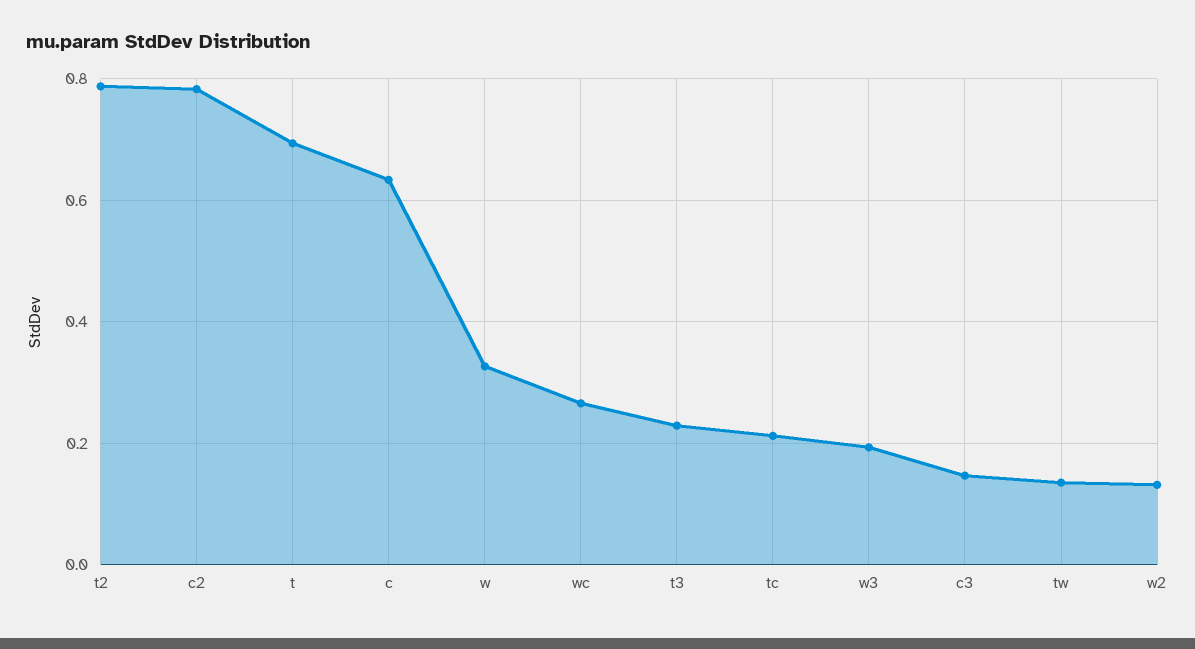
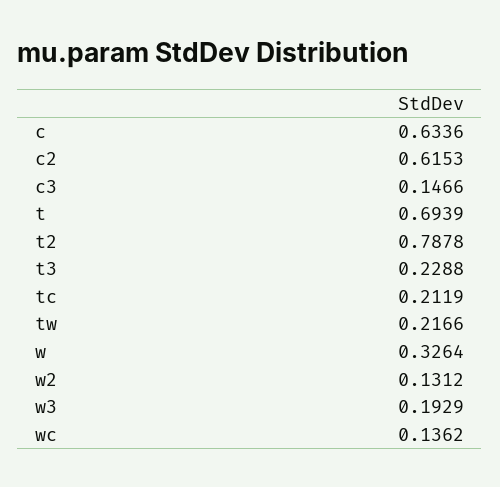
c2: 0.78 -> 0.6153
wc: 0.26 -> 0.1362
tw: 0.14 -> 0.2166

